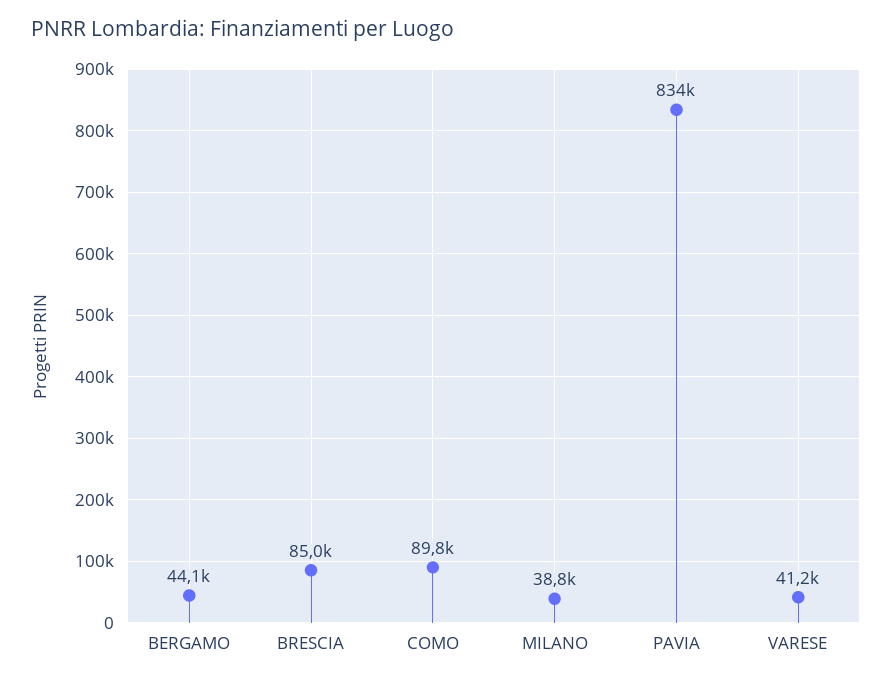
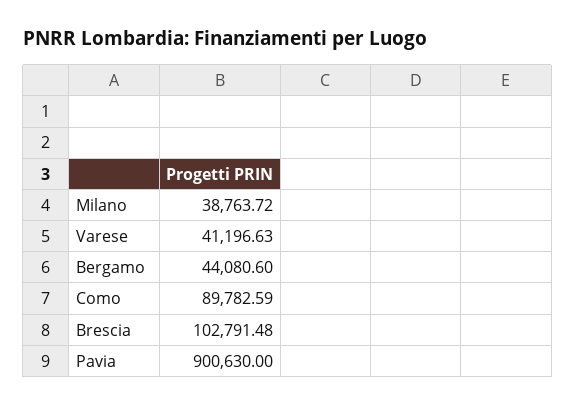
BRESCIA: 85000 -> 102791.48
PAVIA: 834000 -> 900630

